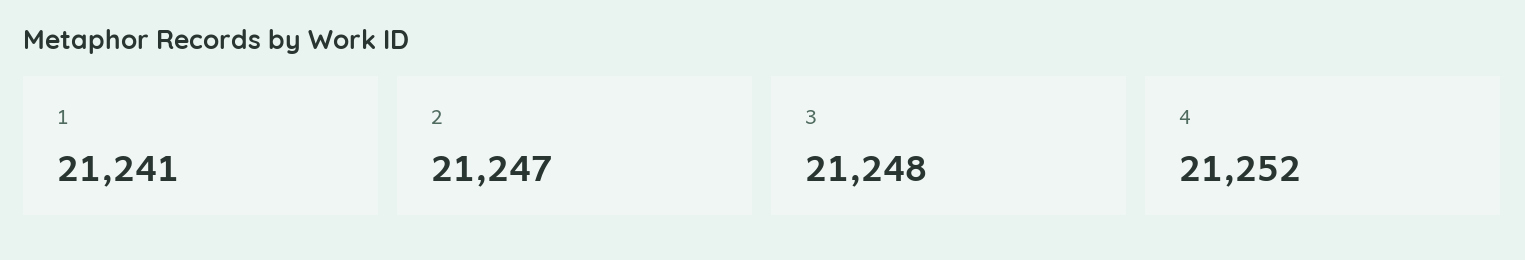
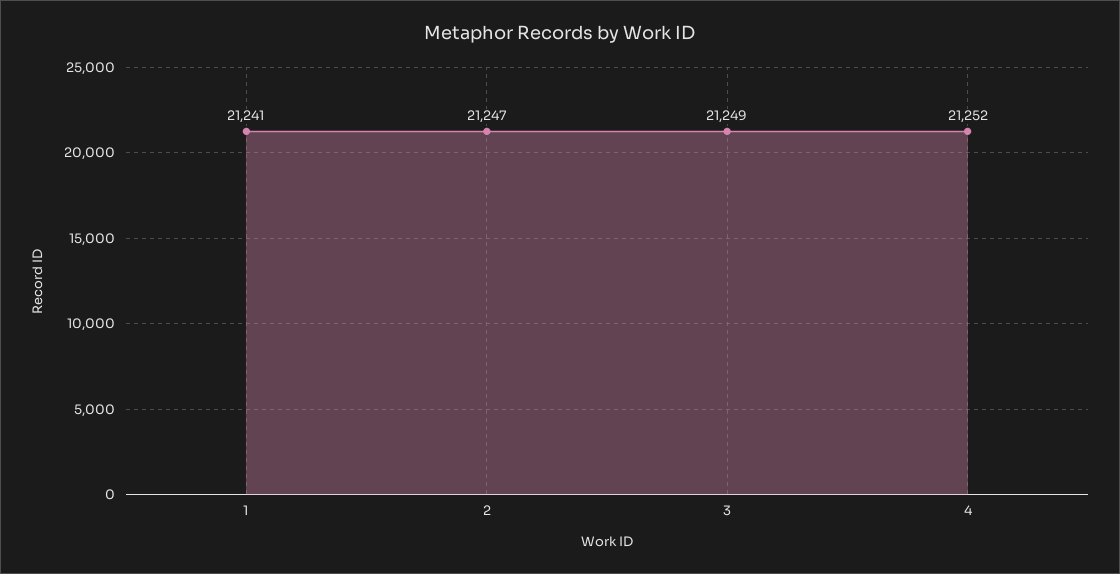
3: 21248 -> 21249

